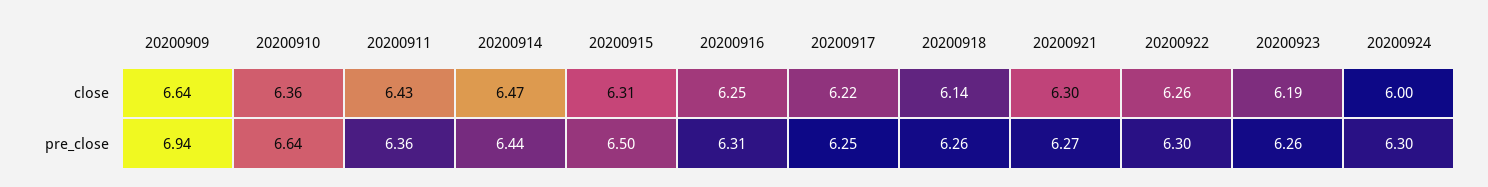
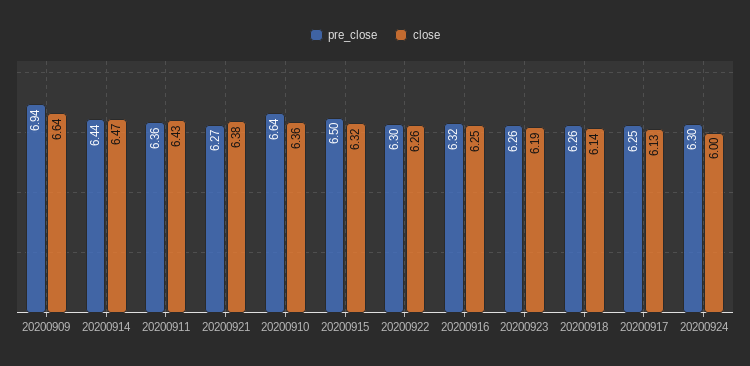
close, 20200915: 6.31 -> 6.32
close, 20200917: 6.22 -> 6.13
close, 20200921: 6.3 -> 6.38
pre_close, 20200916: 6.31 -> 6.32

